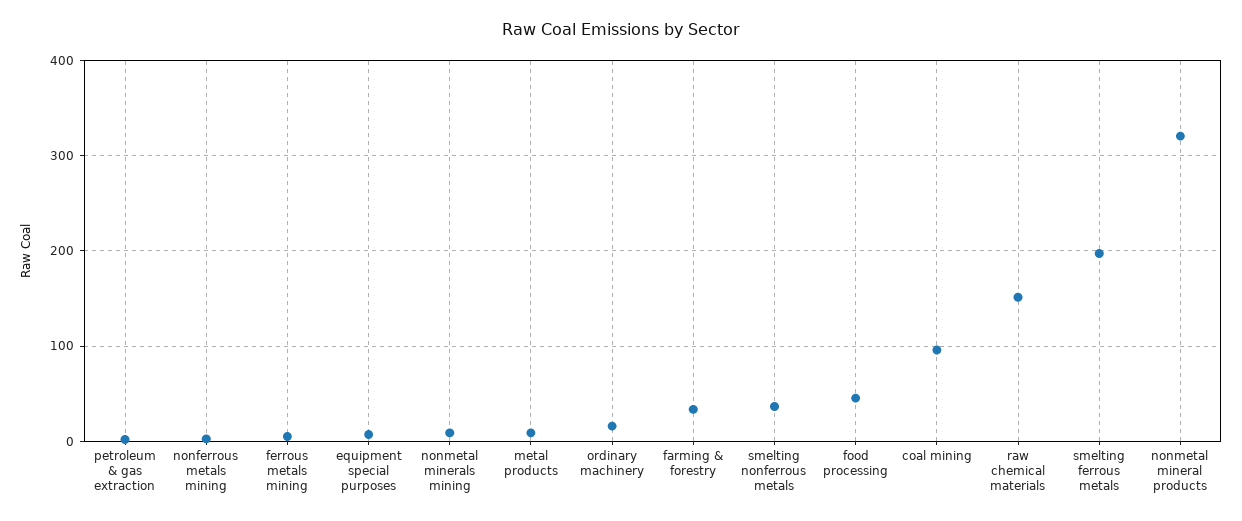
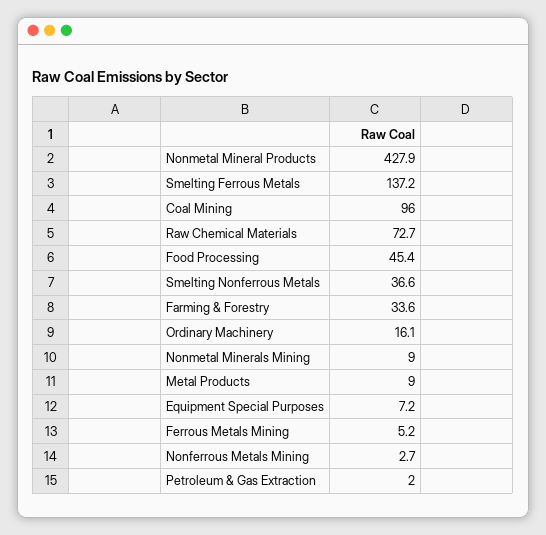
raw chemical materials: 150 -> 72.7
smelting ferrous metals: 200 -> 137.2
nonmetal mineral products: 320 -> 427.9

